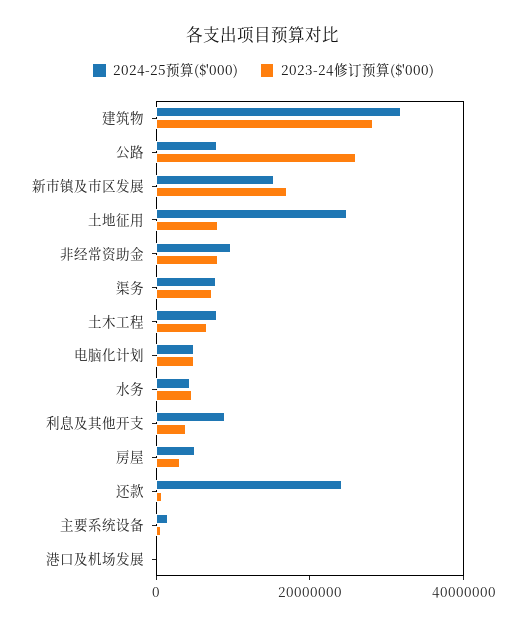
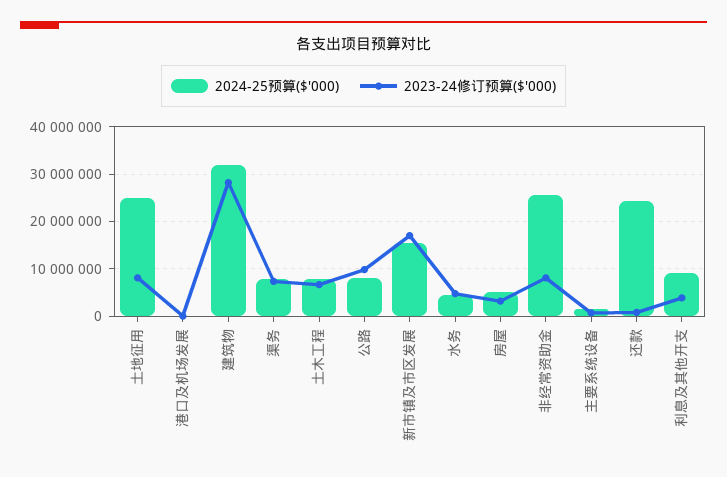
2023-24修订预算($'000), 公路: 25000000 -> 10000000
2024-25预算($'000), 非经常资助金: 10000000 -> 26000000
2024-25预算($'000), 电脑化计划: 5000000 -> none
2023-24修订预算($'000), 电脑化计划: 5000000 -> none

